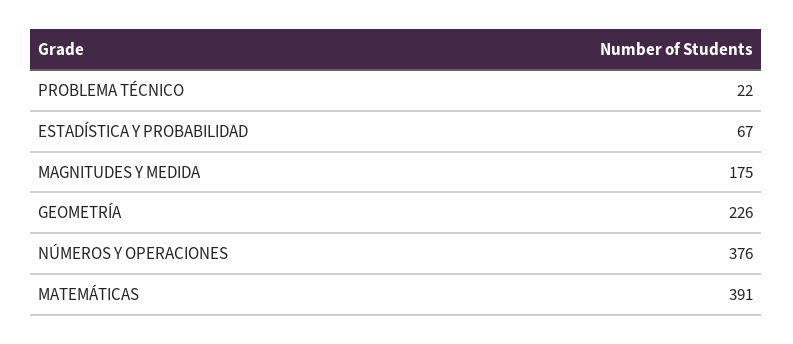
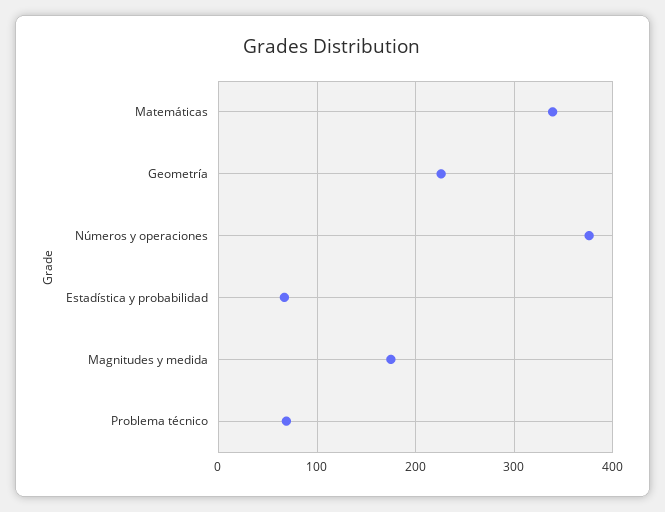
PROBLEMA TÉCNICO: 22 -> 70
MATEMÁTICAS: 391 -> 340

